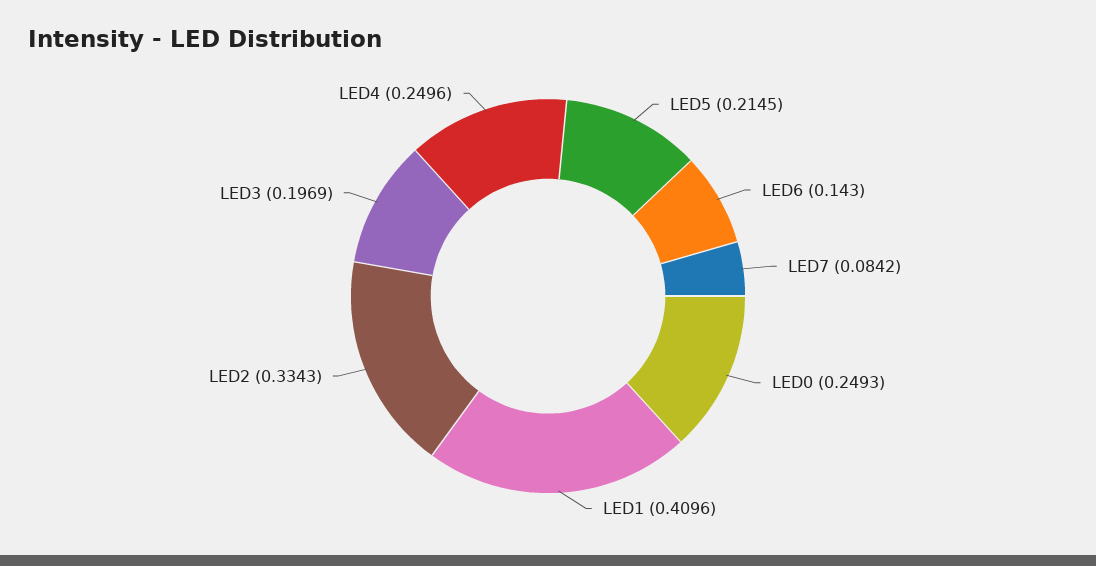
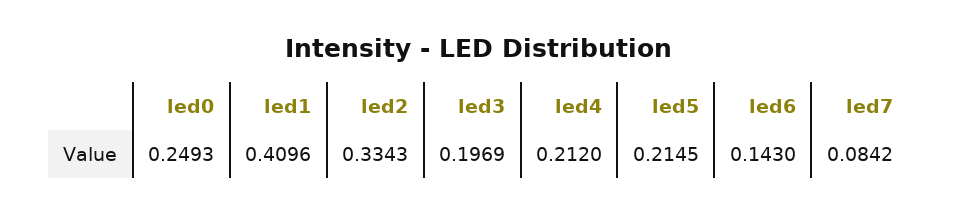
LED4: 0.2496 -> 0.212

